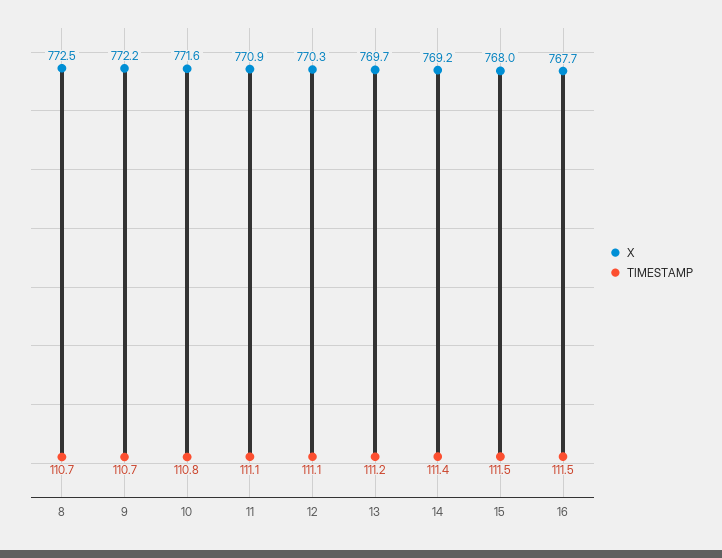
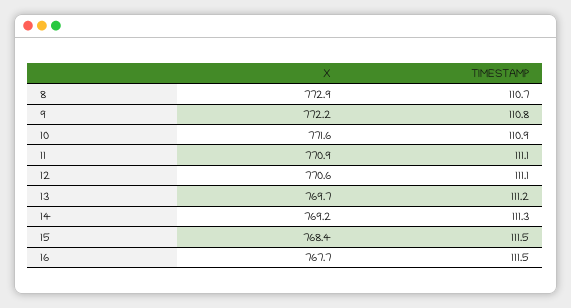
X, 8: 772.5 -> 772.9
TIMESTAMP, 9: 110.7 -> 110.8
TIMESTAMP, 10: 110.8 -> 110.9
X, 12: 770.3 -> 770.6
TIMESTAMP, 14: 111.4 -> 111.3
X, 15: 768 -> 768.4

